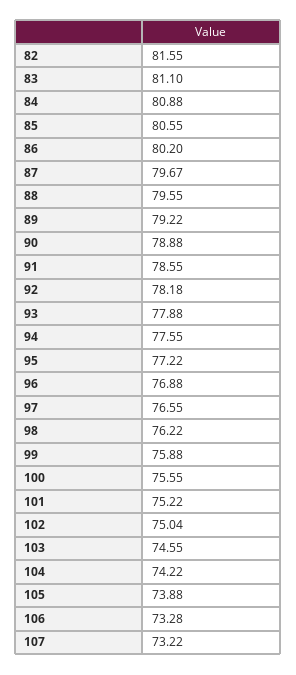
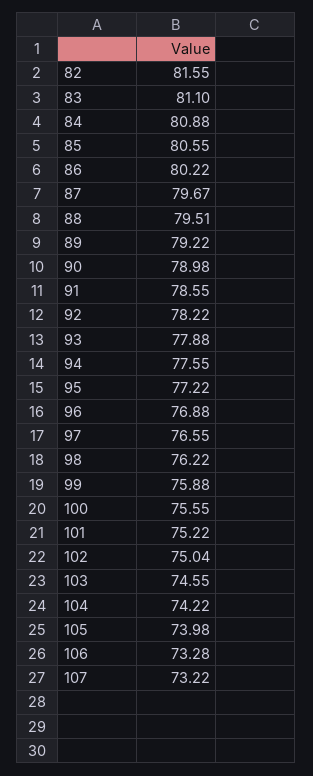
86: 80.2 -> 80.22
88: 79.55 -> 79.51
90: 78.88 -> 78.98
92: 78.18 -> 78.22
105: 73.88 -> 73.98

